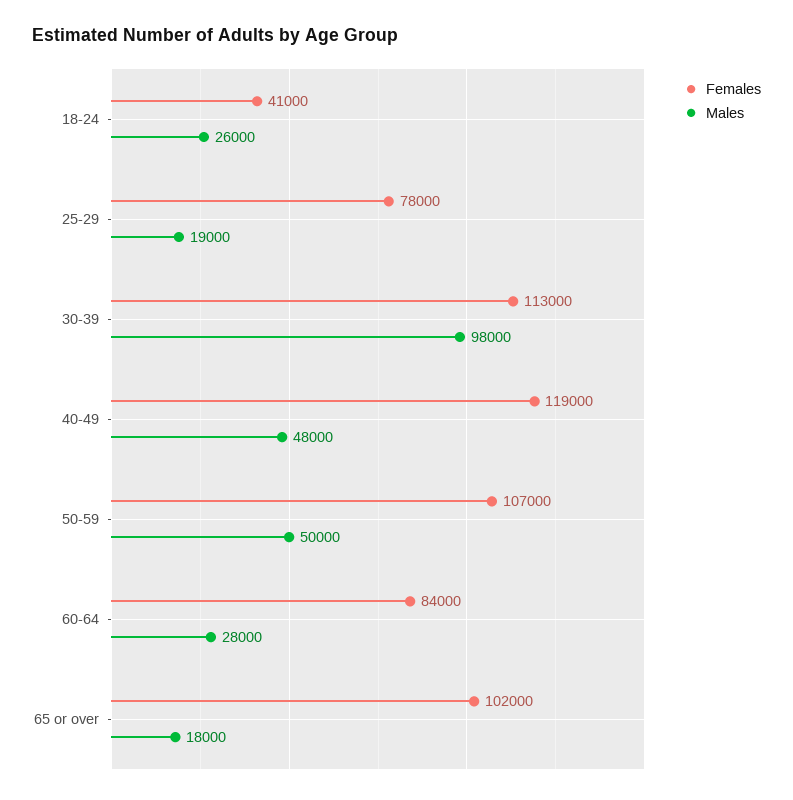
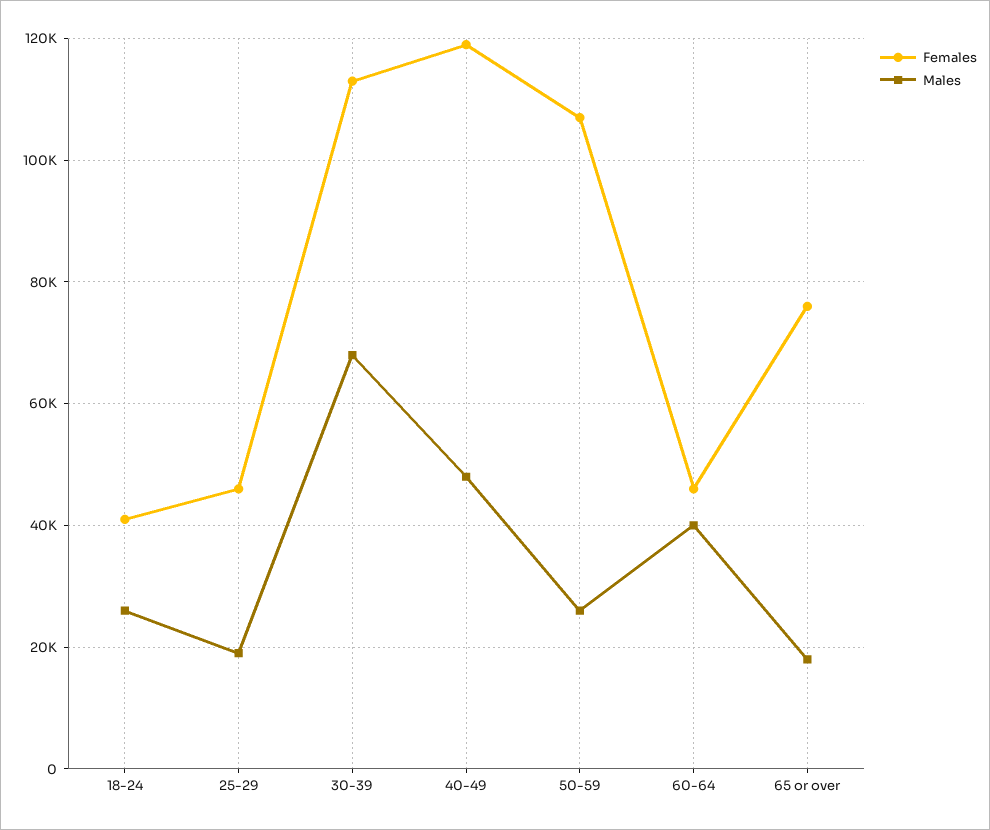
Females, 25-29: 78000 -> 46000
Males, 30-39: 98000 -> 68000
Males, 50-59: 50000 -> 26000
Females, 60-64: 84000 -> 46000
Males, 60-64: 28000 -> 40000
Females, 65 or over: 102000 -> 76000

